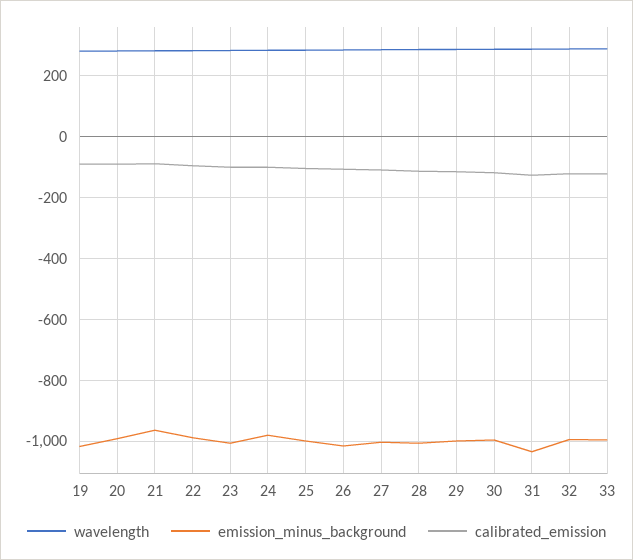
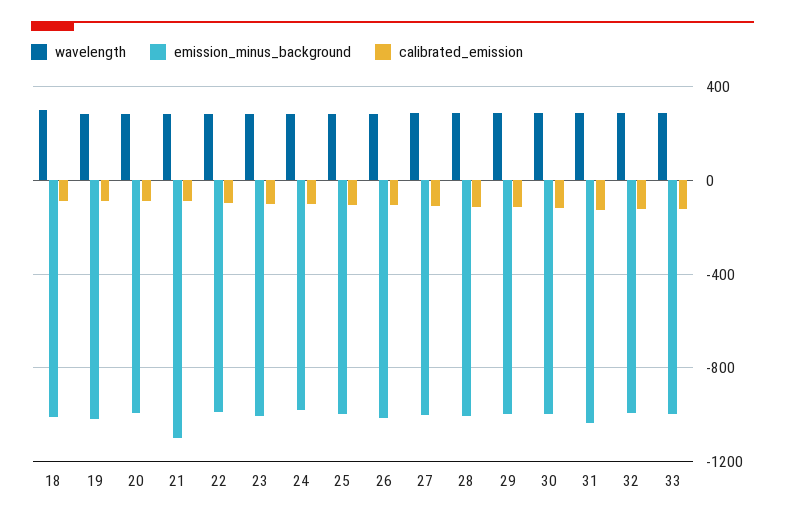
emission_minus_background, 21: -960 -> -1100
wavelength, 18: none -> 300
emission_minus_background, 18: none -> -1000
calibrated_emission, 18: none -> -100

